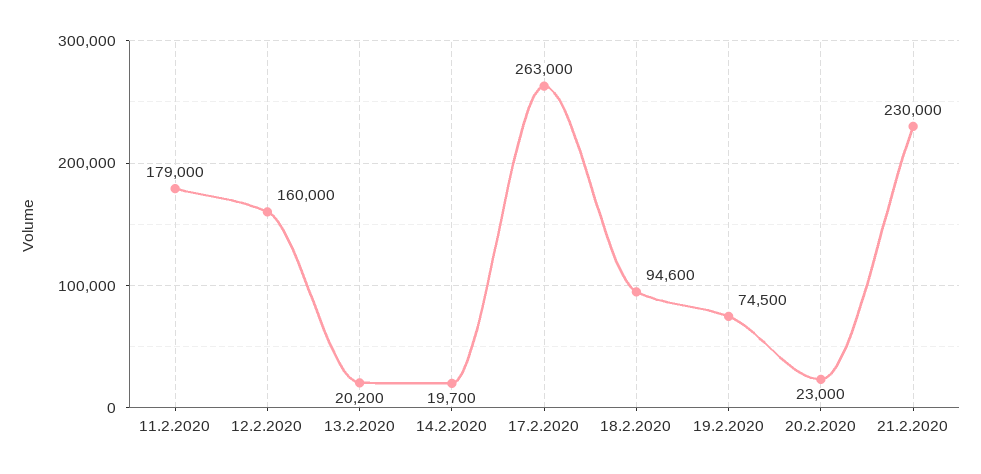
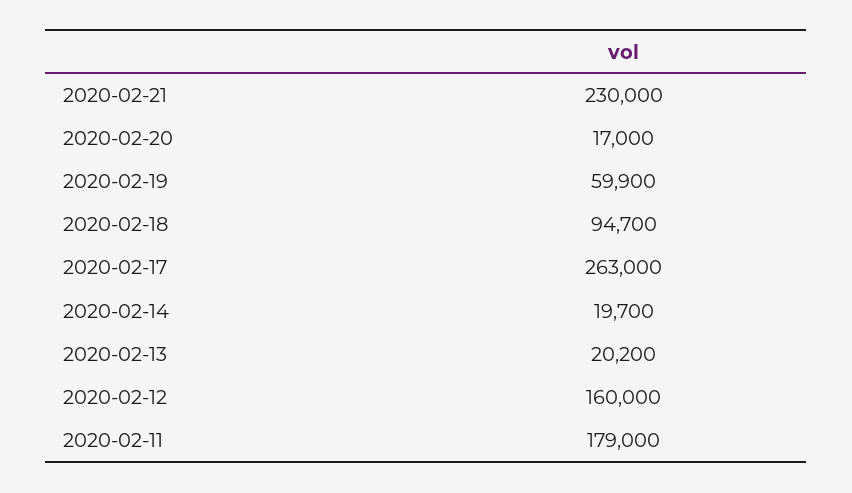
18.2.2020: 94600 -> 94700
19.2.2020: 74500 -> 59900
20.2.2020: 23000 -> 17000

